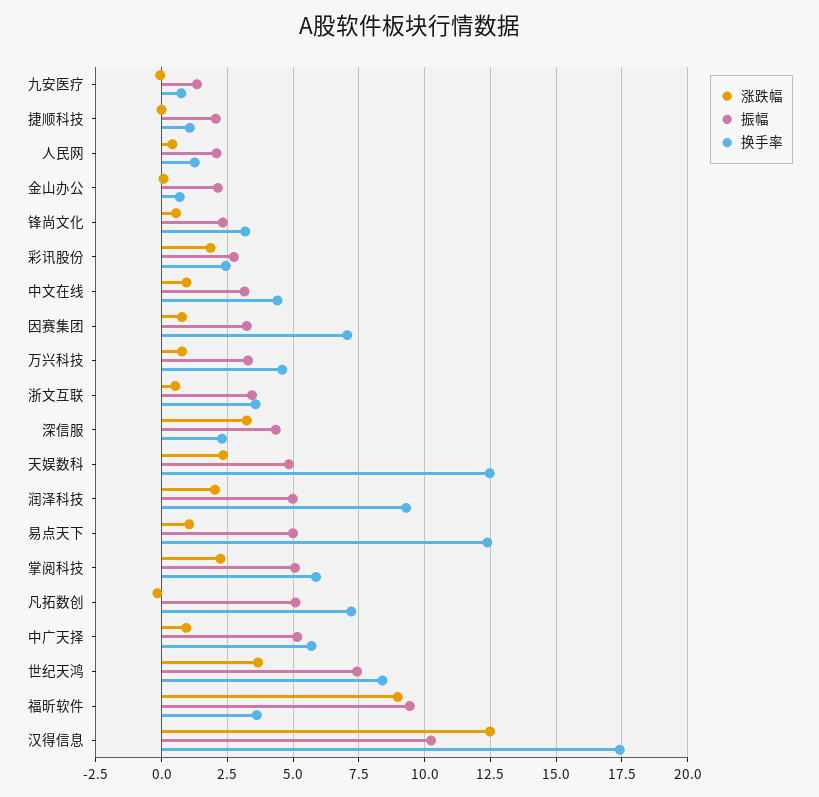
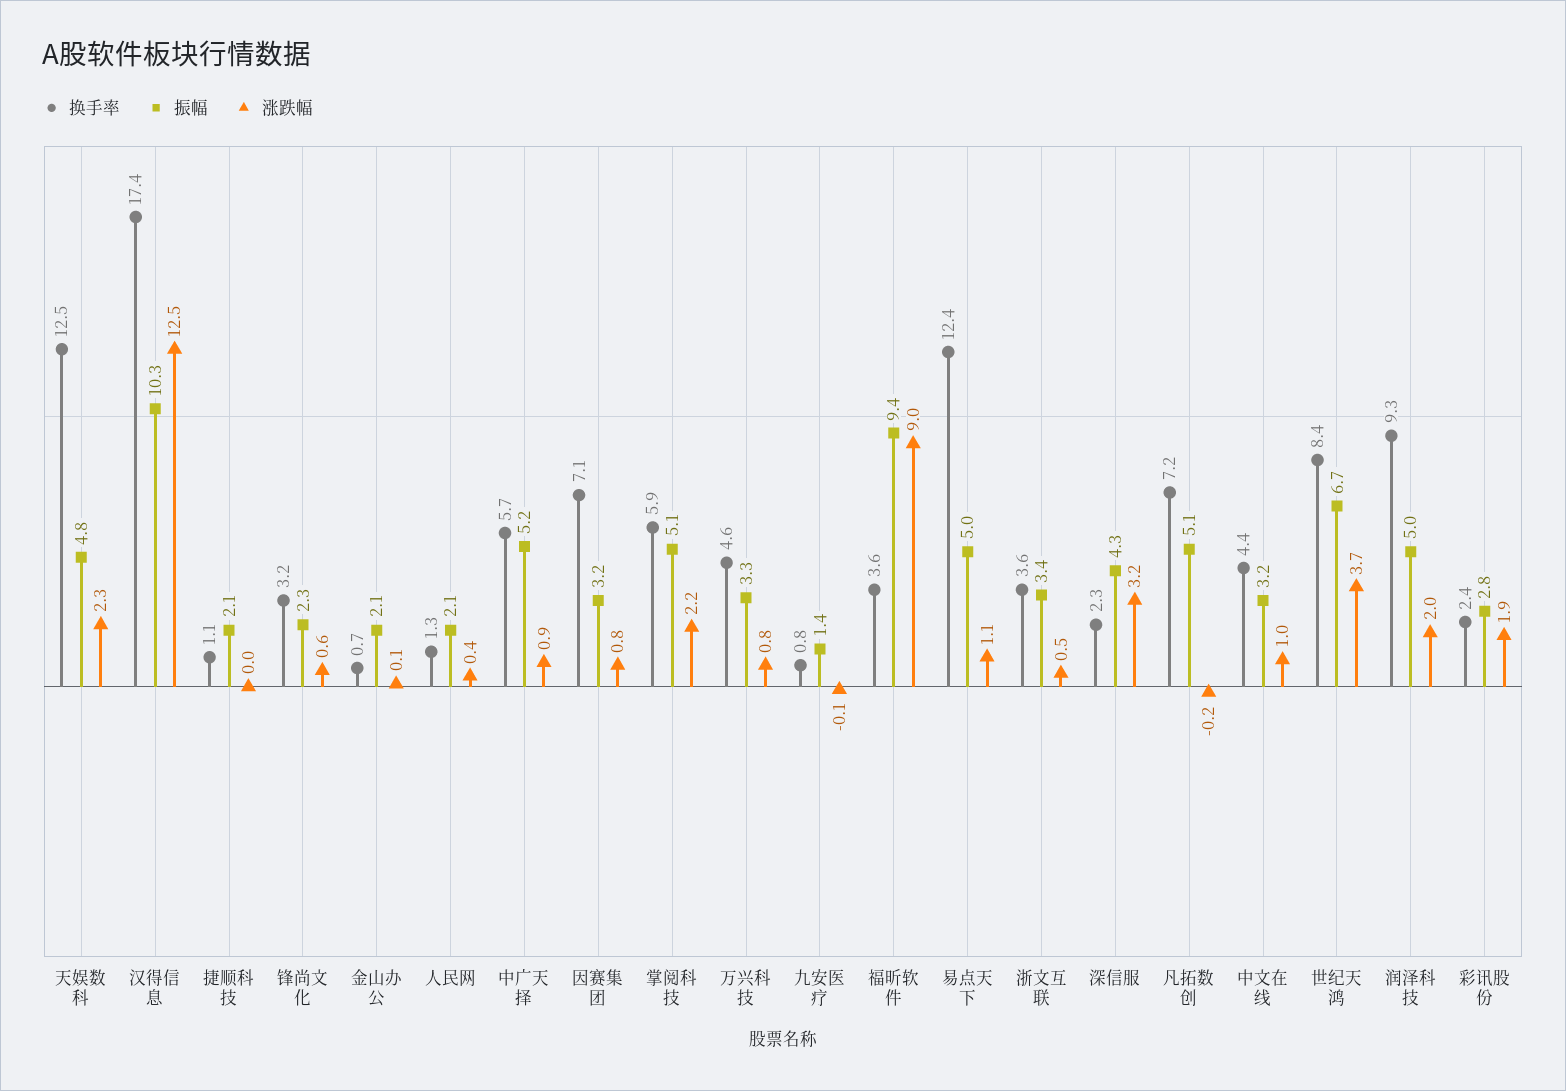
振幅, 世纪天鸿: 7.5 -> 6.7

